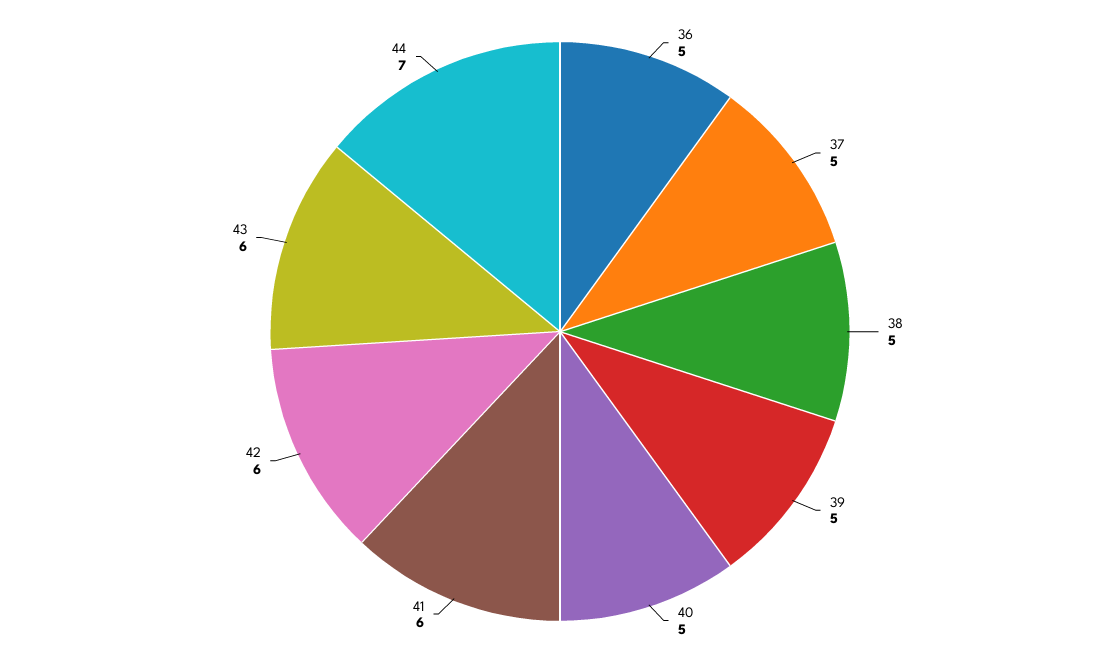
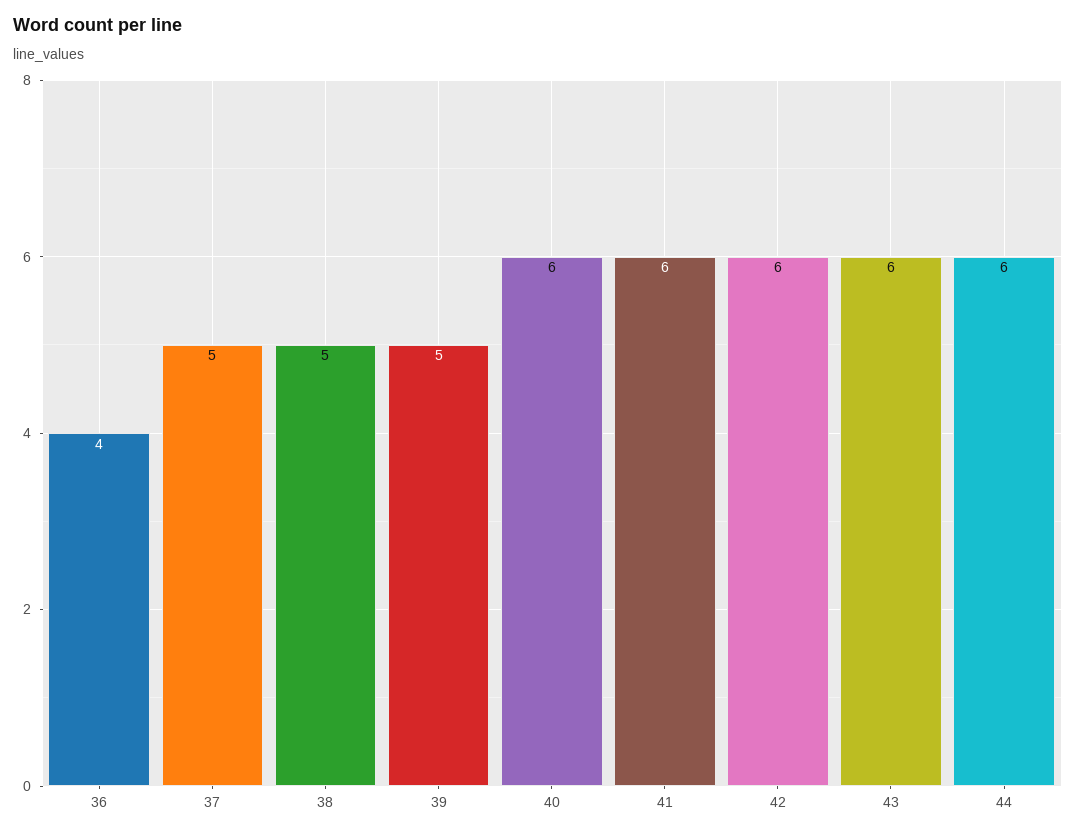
36: 5 -> 4
40: 5 -> 6
44: 7 -> 6

